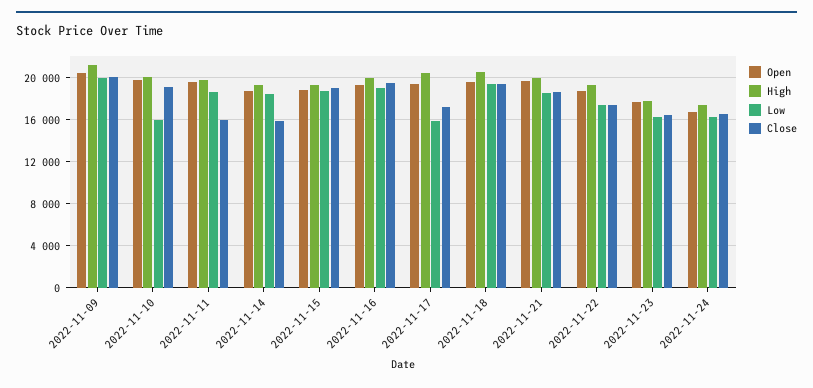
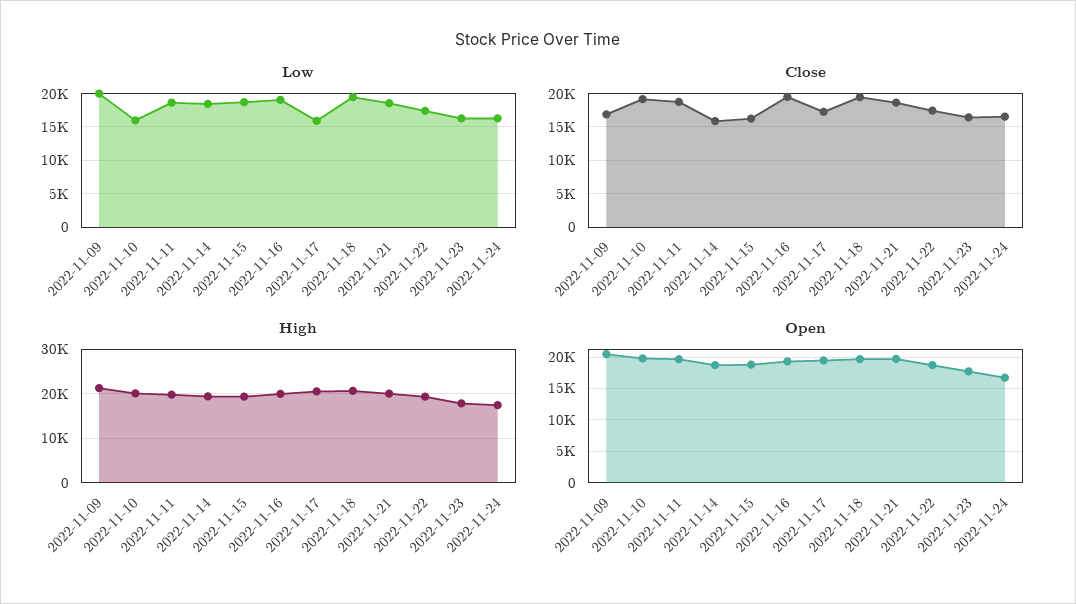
Close, 2022-11-09: 20000 -> 17000
Close, 2022-11-11: 16000 -> 19000
Close, 2022-11-15: 19000 -> 16000

